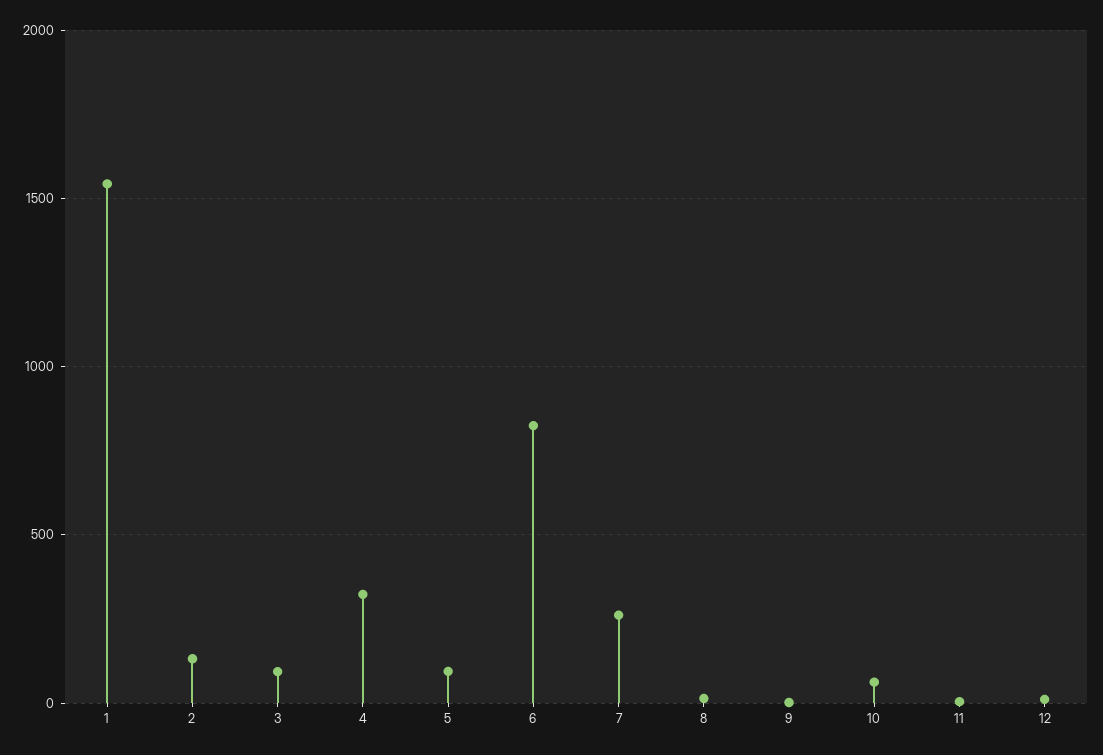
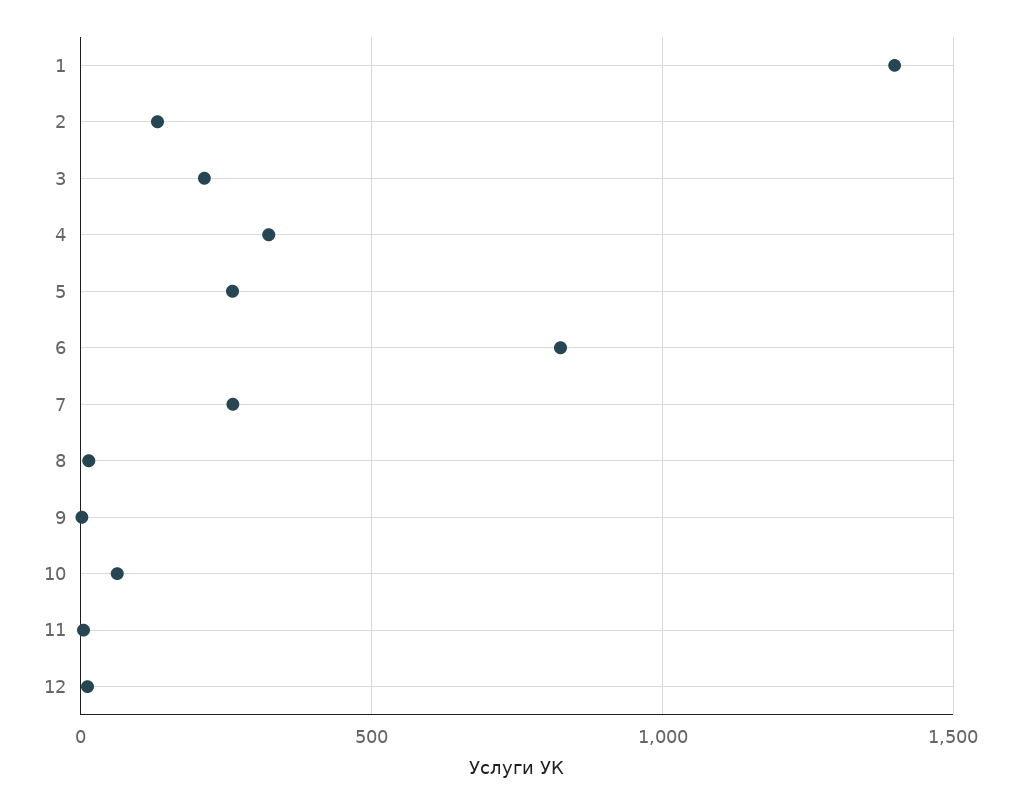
1: 1550 -> 1400
3: 100 -> 200
5: 100 -> 250

